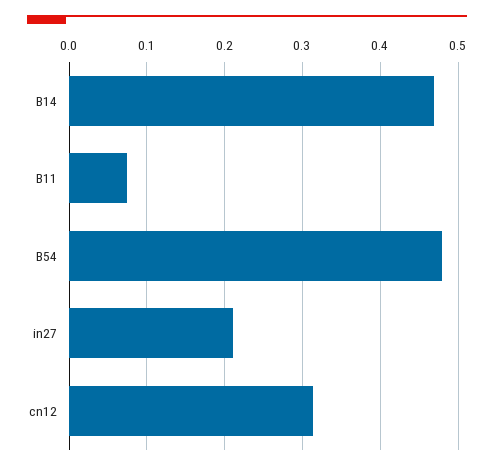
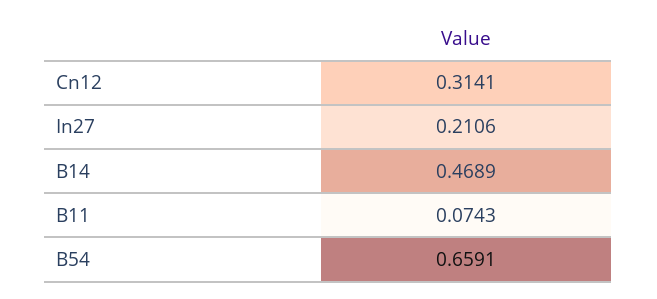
B54: 0.48 -> 0.6591

